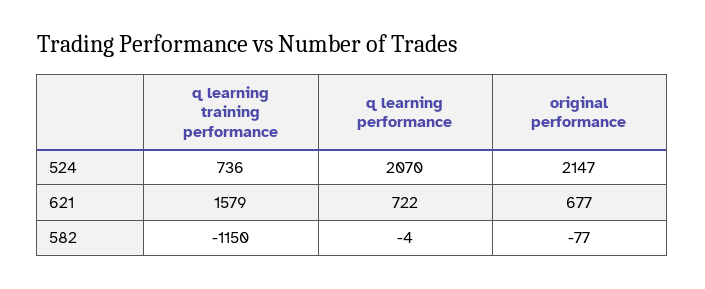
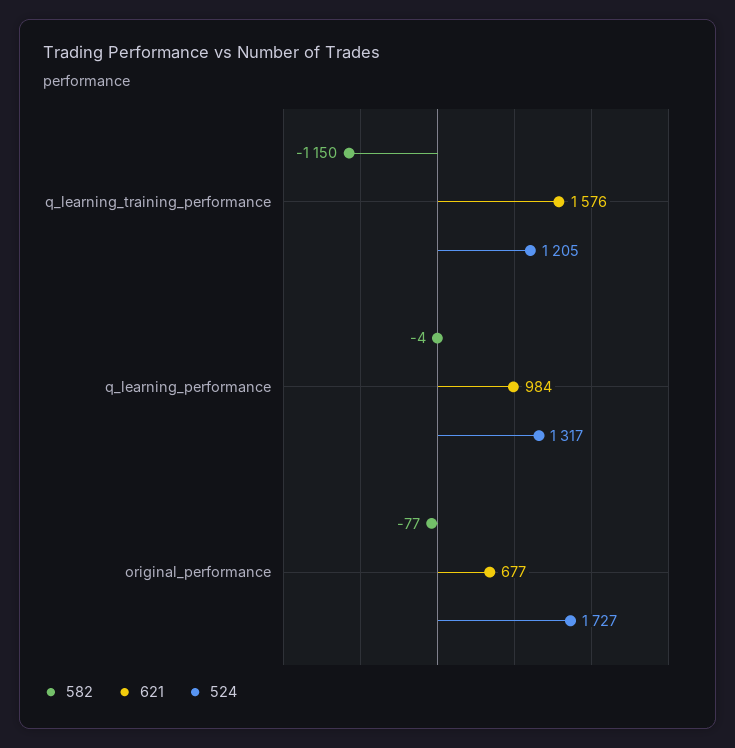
524, q learning training performance: 736 -> 1205
524, q learning performance: 2070 -> 1317
524, original performance: 2147 -> 1727
621, q learning training performance: 1579 -> 1576
621, q learning performance: 722 -> 984

